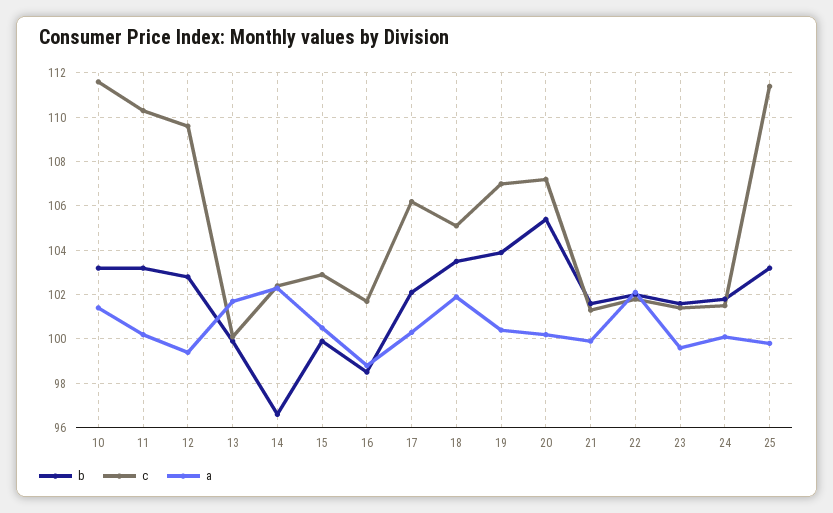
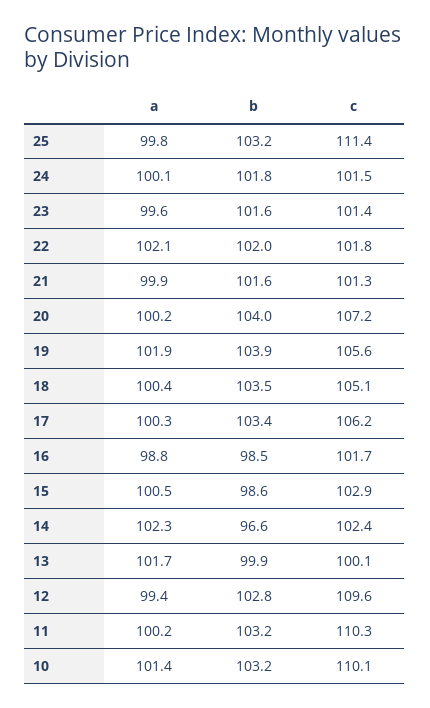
c, 10: 111.5 -> 110.1
b, 15: 100 -> 98.6
b, 17: 102 -> 103.4
a, 18: 102 -> 100.4
c, 19: 107 -> 105.6
a, 19: 100.5 -> 101.9
b, 20: 105.5 -> 104

